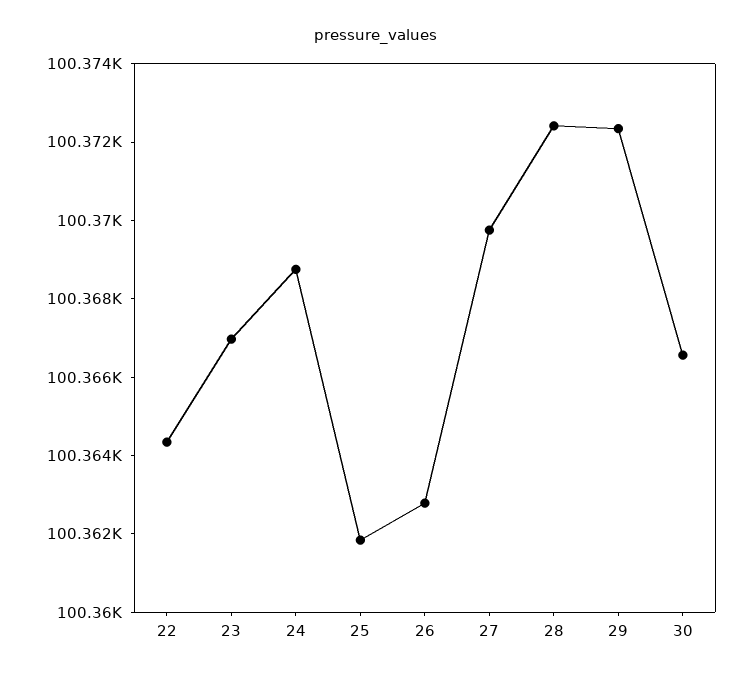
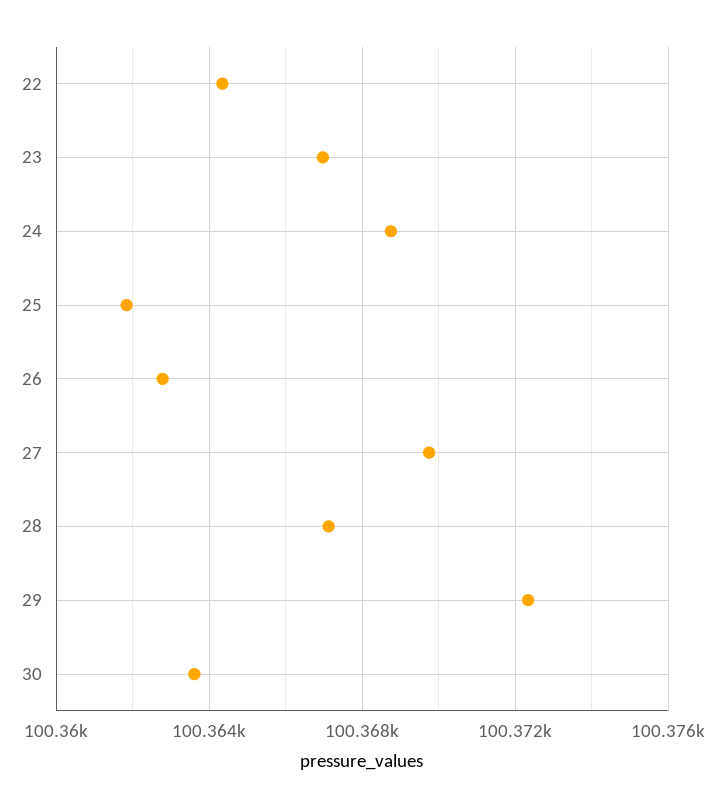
28: 100372.5 -> 100367
30: 100366.5 -> 100363.5

